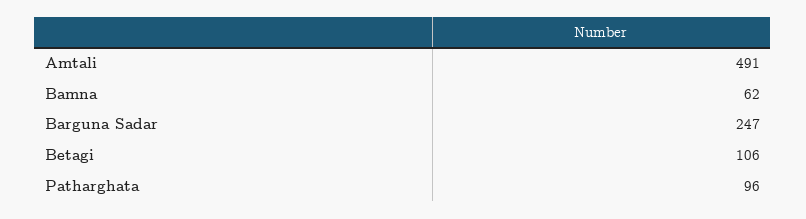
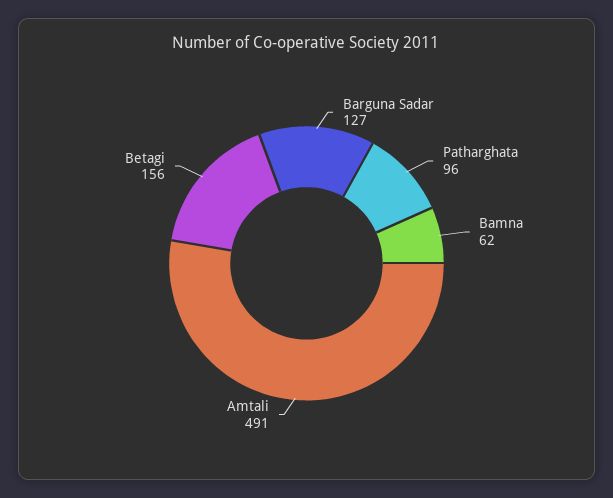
Barguna Sadar: 247 -> 127
Betagi: 106 -> 156

